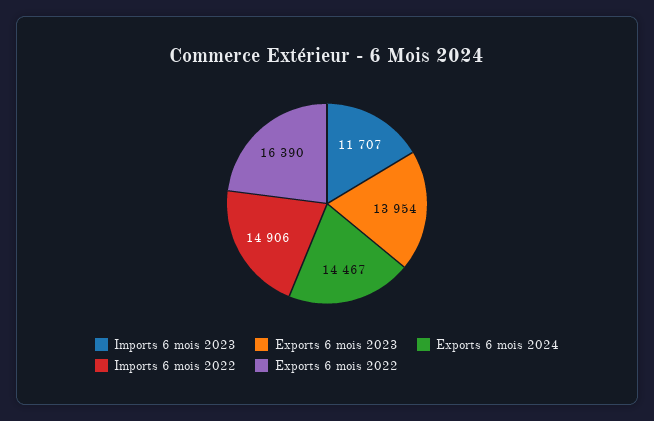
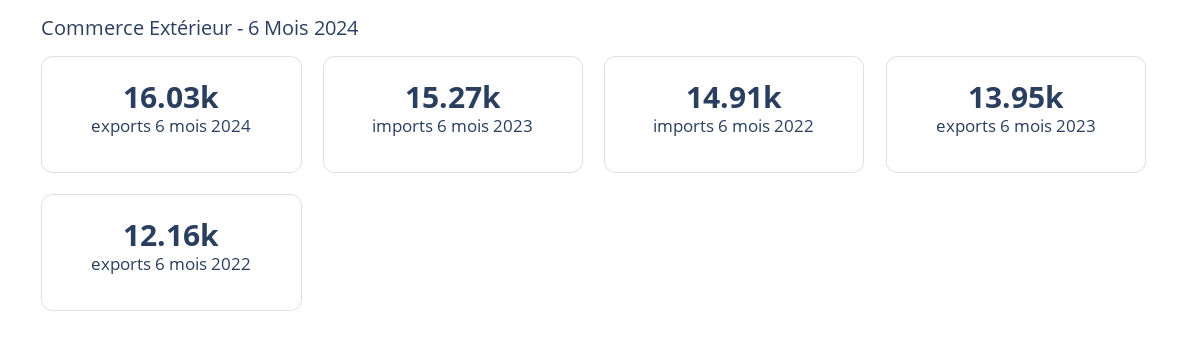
Imports 6 mois 2023: 11707 -> 15270
Exports 6 mois 2024: 14467 -> 16030
Exports 6 mois 2022: 16390 -> 12160

